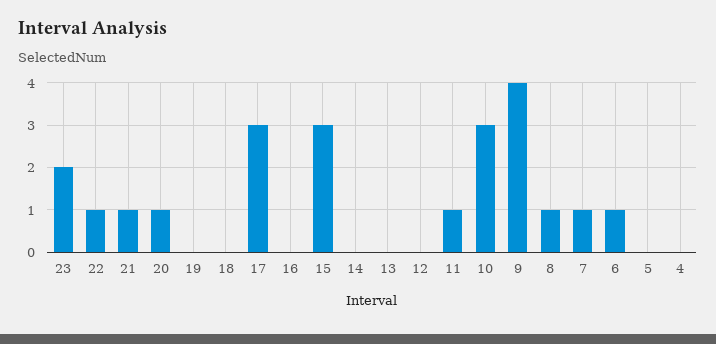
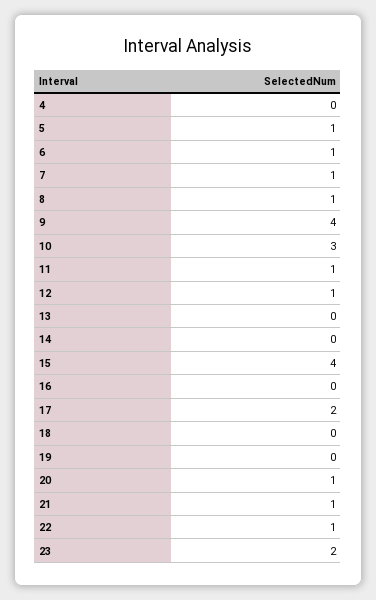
17: 3 -> 2
15: 3 -> 4
12: 0 -> 1
5: 0 -> 1

